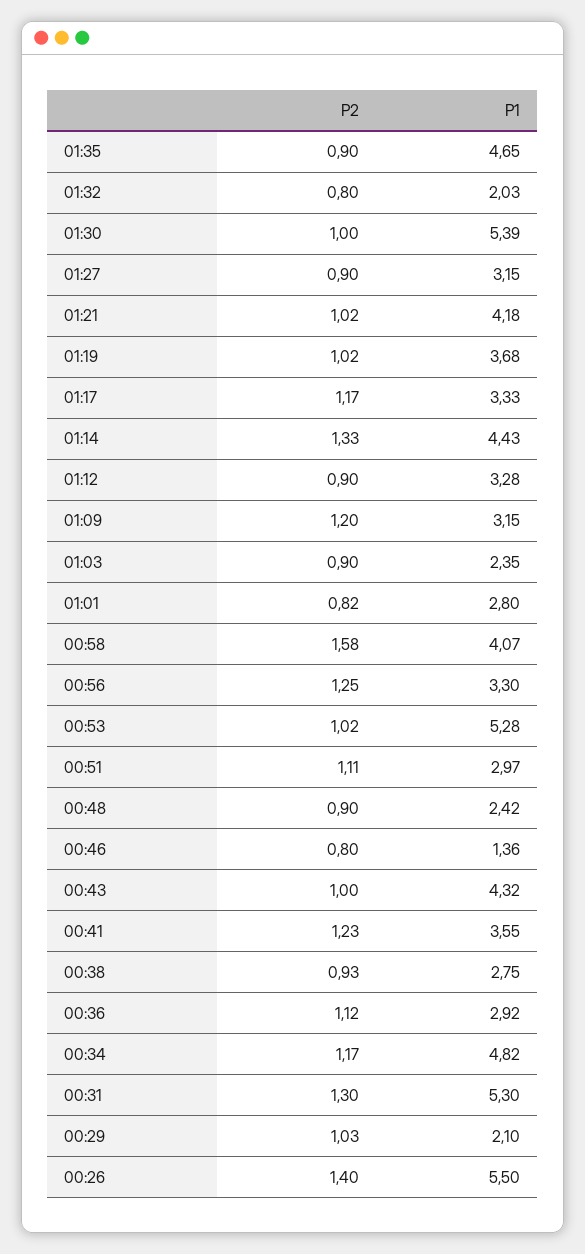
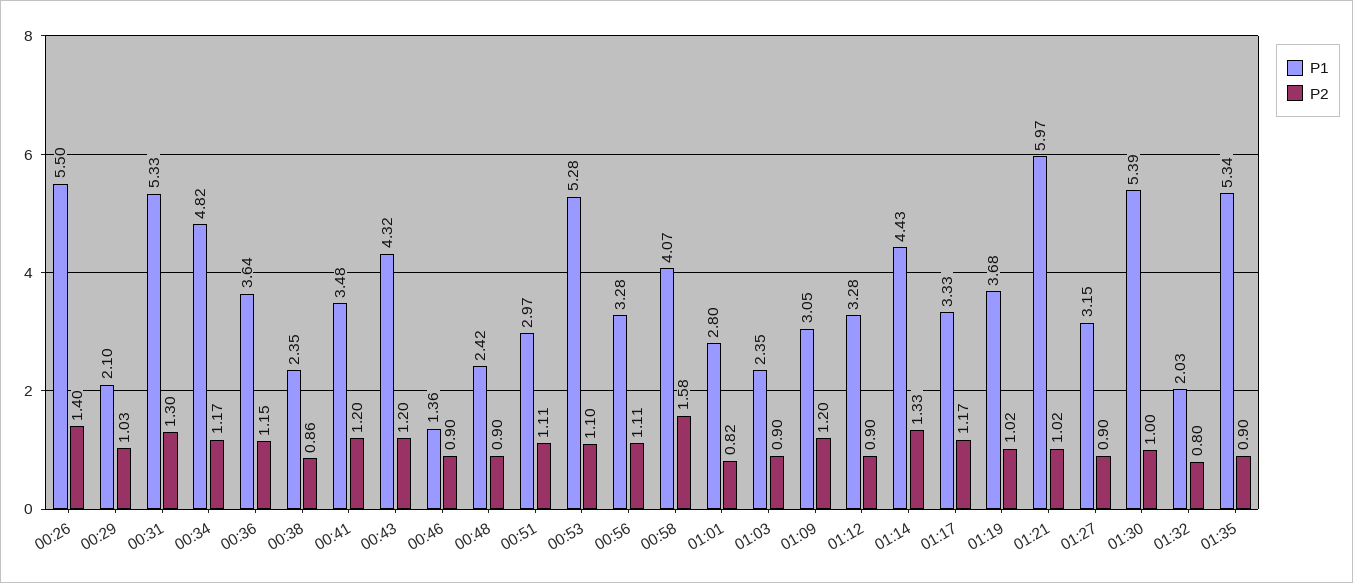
P1, 01:35: 4.65 -> 5.34
P1, 01:21: 4.18 -> 5.97
P1, 01:09: 3.15 -> 3.05
P2, 00:56: 1.25 -> 1.11
P1, 00:56: 3.3 -> 3.28
P2, 00:53: 1.02 -> 1.1
P2, 00:46: 0.8 -> 0.9
P2, 00:43: 1 -> 1.2
P2, 00:41: 1.23 -> 1.2
P1, 00:41: 3.55 -> 3.48
P2, 00:38: 0.93 -> 0.86
P1, 00:38: 2.75 -> 2.35
P2, 00:36: 1.12 -> 1.15
P1, 00:36: 2.92 -> 3.64
P1, 00:31: 5.3 -> 5.33

